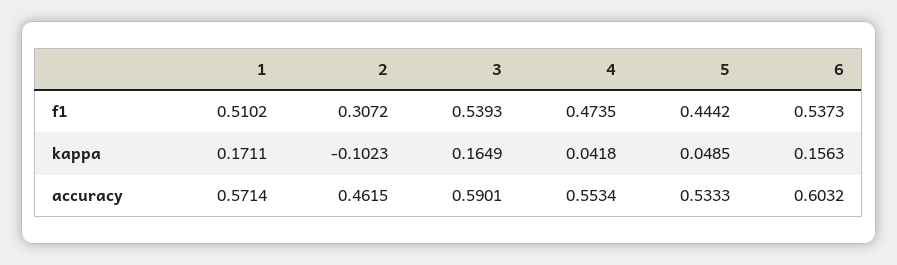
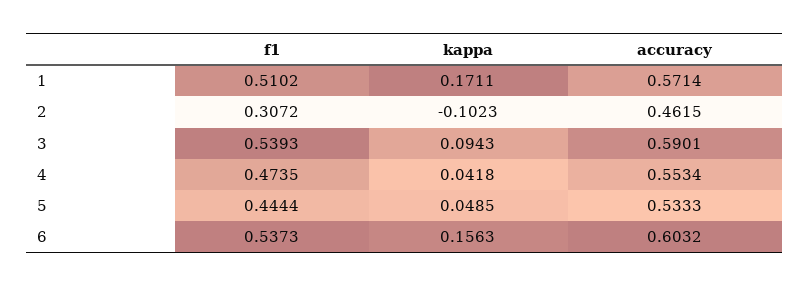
5, f1: 0.4442 -> 0.4444
3, kappa: 0.1649 -> 0.0943

